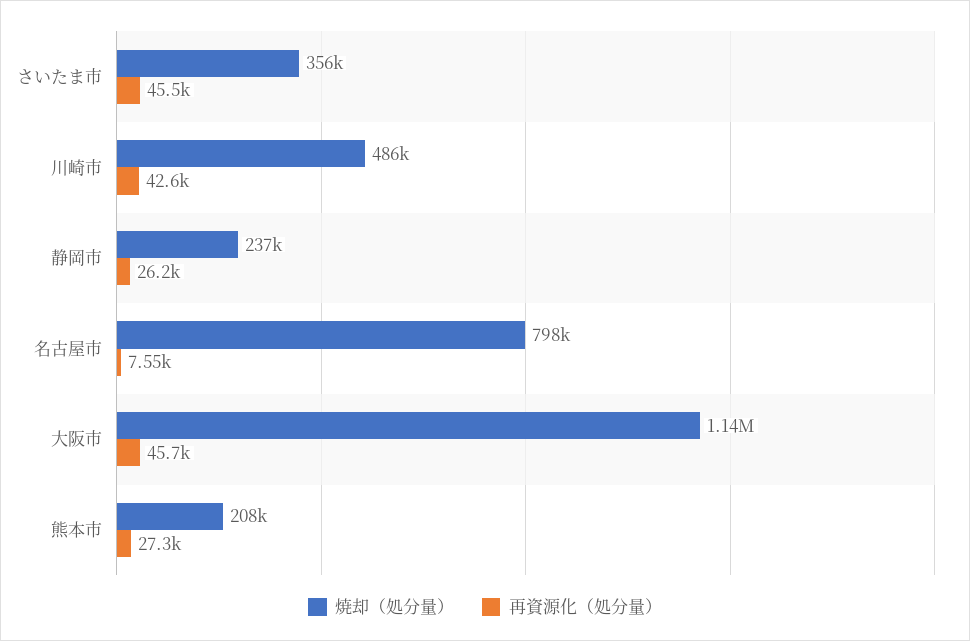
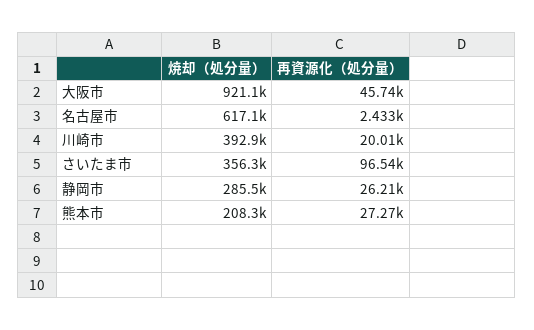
再資源化（処分量）, さいたま市: 45500 -> 96540
焼却（処分量）, 川崎市: 486000 -> 392900
再資源化（処分量）, 川崎市: 42600 -> 20010
焼却（処分量）, 静岡市: 237000 -> 285500
焼却（処分量）, 名古屋市: 798000 -> 617100
再資源化（処分量）, 名古屋市: 7550 -> 2433
焼却（処分量）, 大阪市: 1140000 -> 921100

